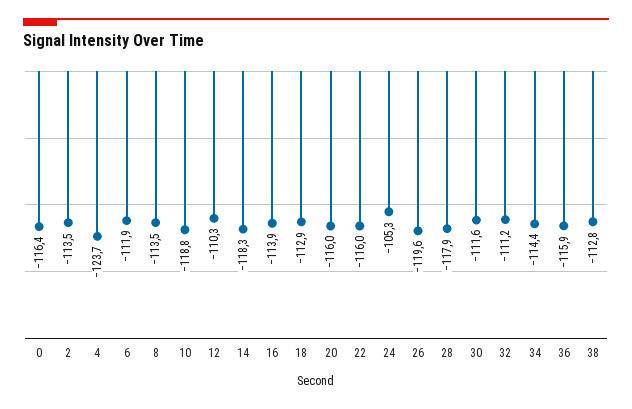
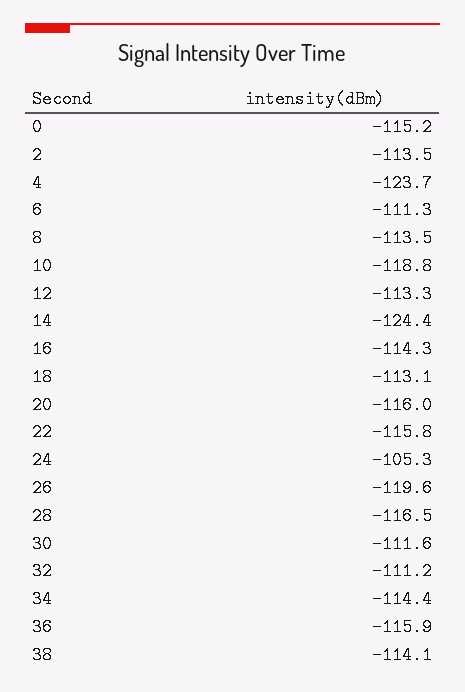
0: -116.4 -> -115.2
6: -111.9 -> -111.3
12: -110.3 -> -113.3
14: -118.3 -> -124.4
16: -113.9 -> -114.3
18: -112.9 -> -113.1
22: -116 -> -115.8
28: -117.9 -> -116.5
38: -112.8 -> -114.1

